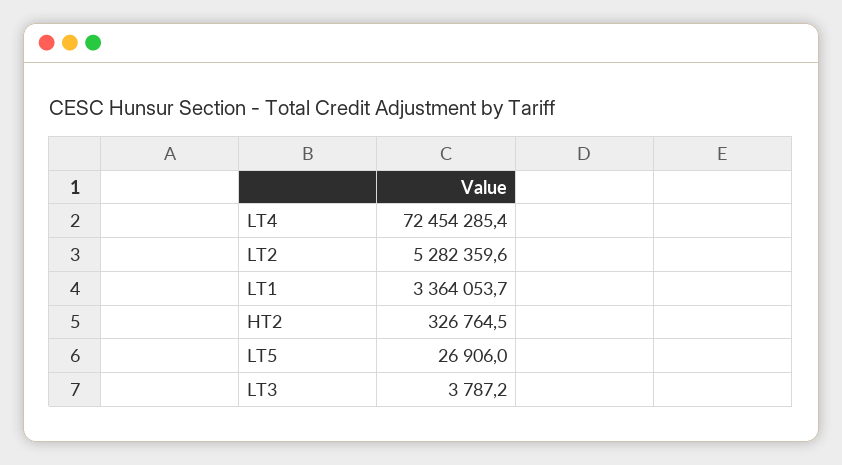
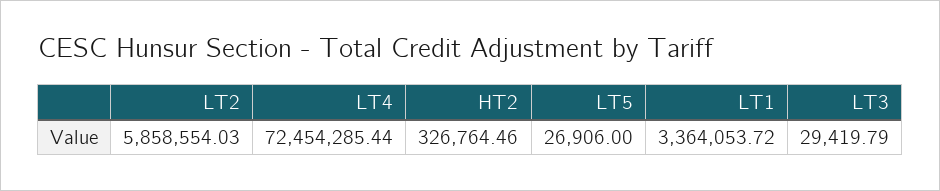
LT2: 5282359.6 -> 5858554.03
LT3: 3787.2 -> 29419.79

